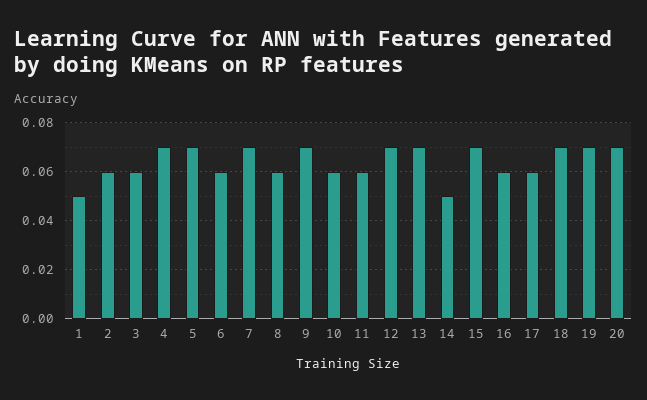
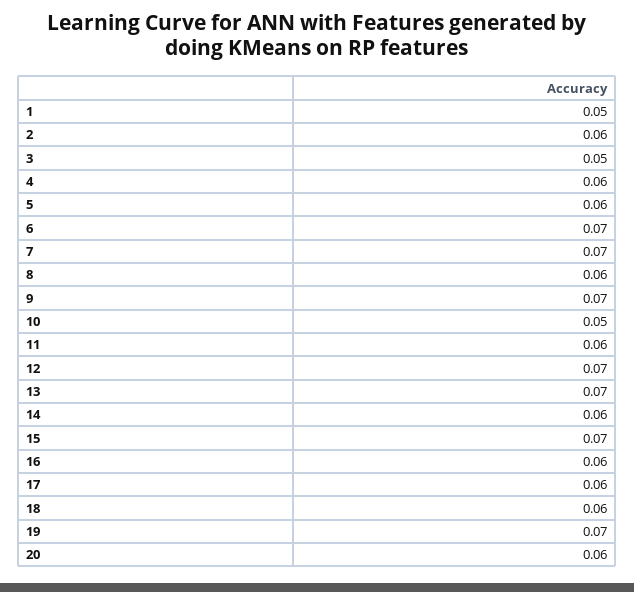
3: 0.06 -> 0.05
4: 0.07 -> 0.06
5: 0.07 -> 0.06
6: 0.06 -> 0.07
10: 0.06 -> 0.05
14: 0.05 -> 0.06
18: 0.07 -> 0.06
20: 0.07 -> 0.06

